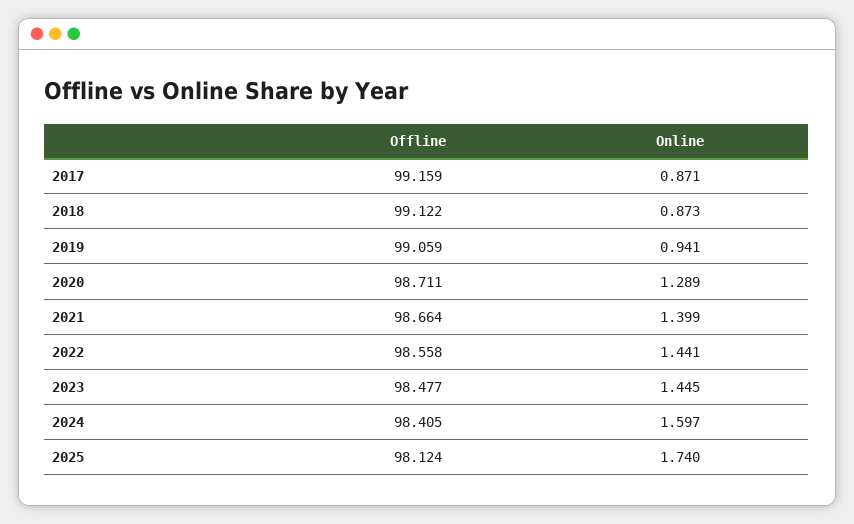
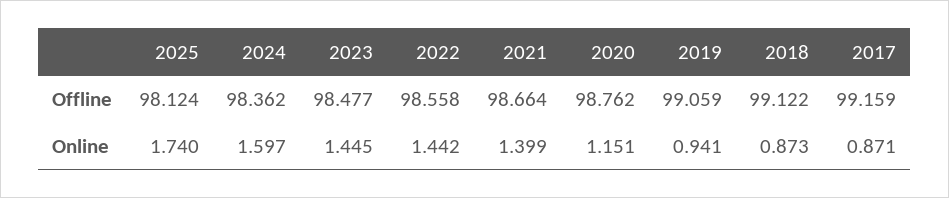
Offline, 2020: 98.711 -> 98.762
Online, 2020: 1.289 -> 1.151
Online, 2022: 1.441 -> 1.442
Offline, 2024: 98.405 -> 98.362

